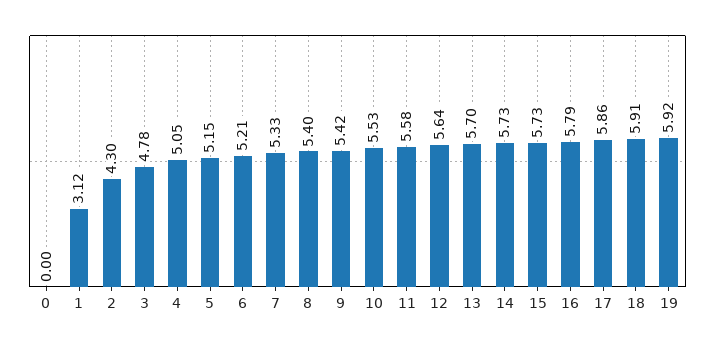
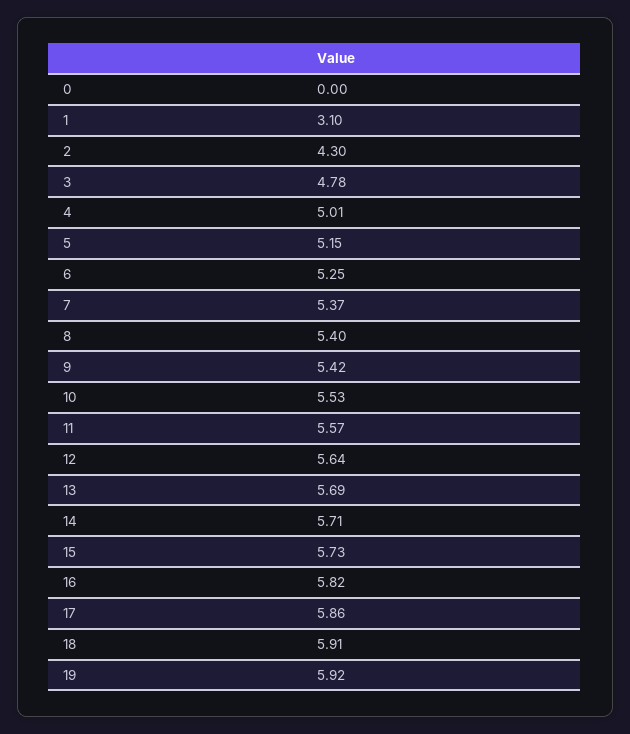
1: 3.12 -> 3.1
4: 5.05 -> 5.01
6: 5.21 -> 5.25
7: 5.33 -> 5.37
11: 5.58 -> 5.57
13: 5.7 -> 5.69
14: 5.73 -> 5.71
16: 5.79 -> 5.82

